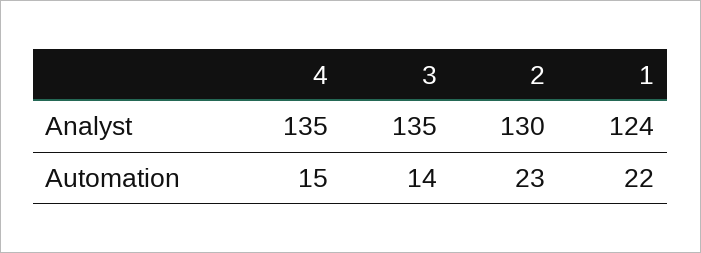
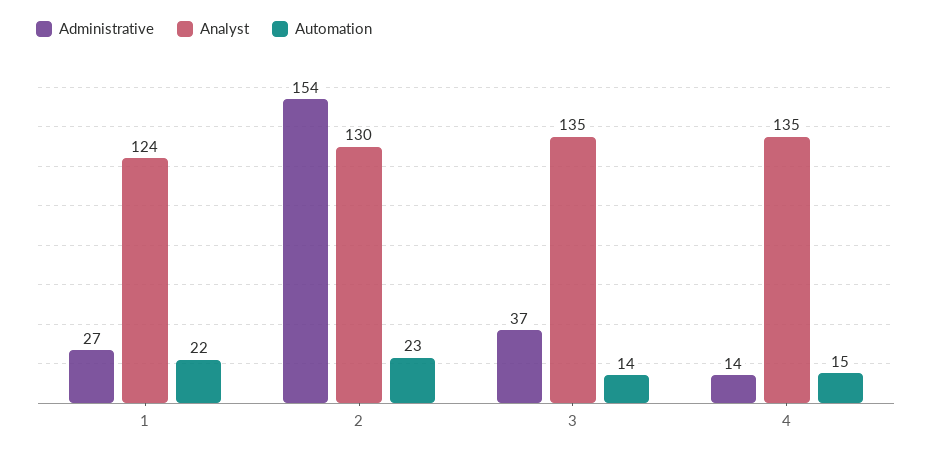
Administrative, 1: none -> 27
Administrative, 2: none -> 154
Administrative, 3: none -> 37
Administrative, 4: none -> 14

